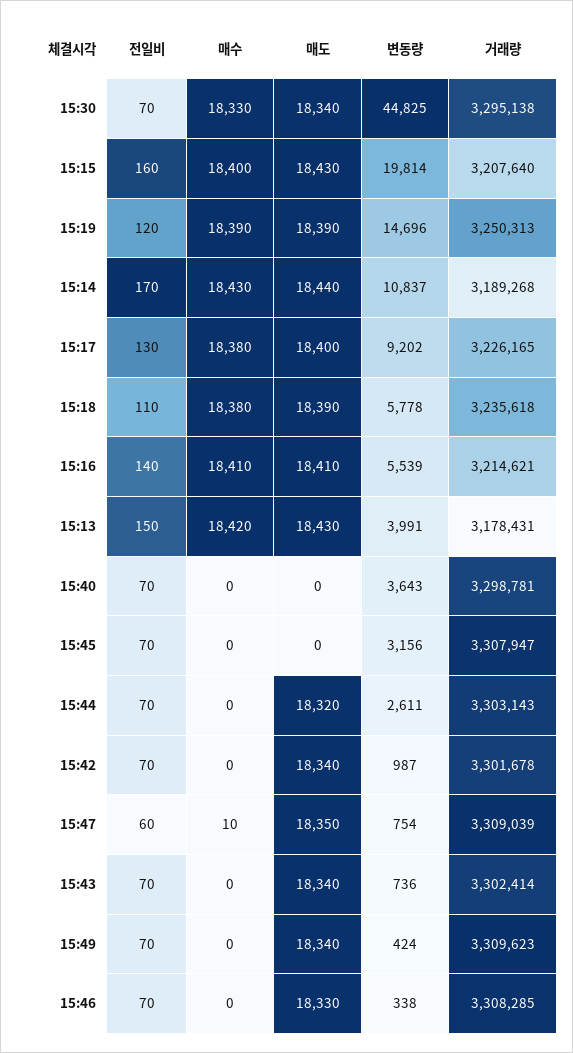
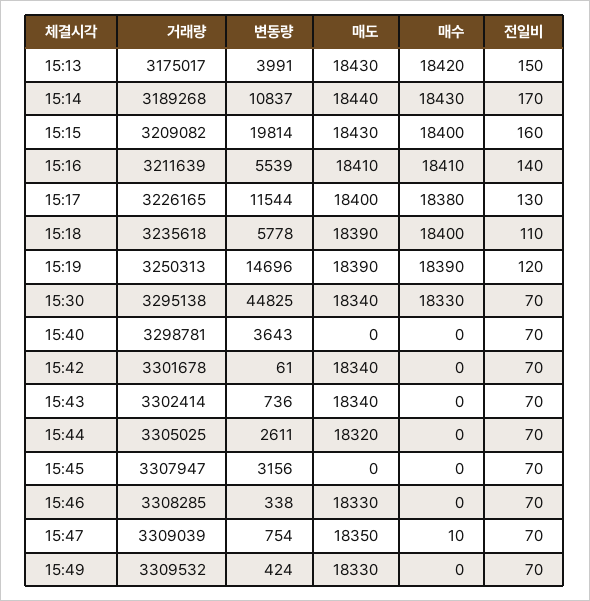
거래량, 15:15: 3207640 -> 3209082
변동량, 15:17: 9202 -> 11544
매수, 15:18: 18380 -> 18400
거래량, 15:16: 3214621 -> 3211639
거래량, 15:13: 3178431 -> 3175017
거래량, 15:44: 3303143 -> 3305025
변동량, 15:42: 987 -> 61
전일비, 15:47: 60 -> 70
매도, 15:49: 18340 -> 18330
거래량, 15:49: 3309623 -> 3309532

